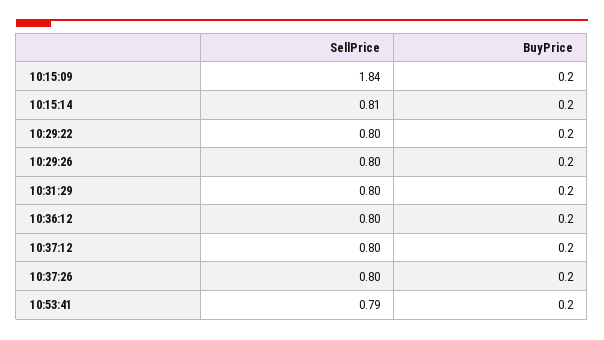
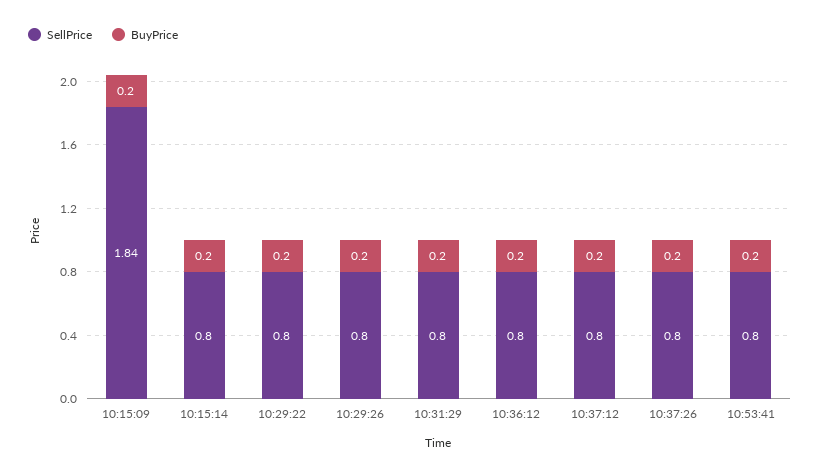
SellPrice, 10:15:14: 0.81 -> 0.8
SellPrice, 10:53:41: 0.79 -> 0.8

